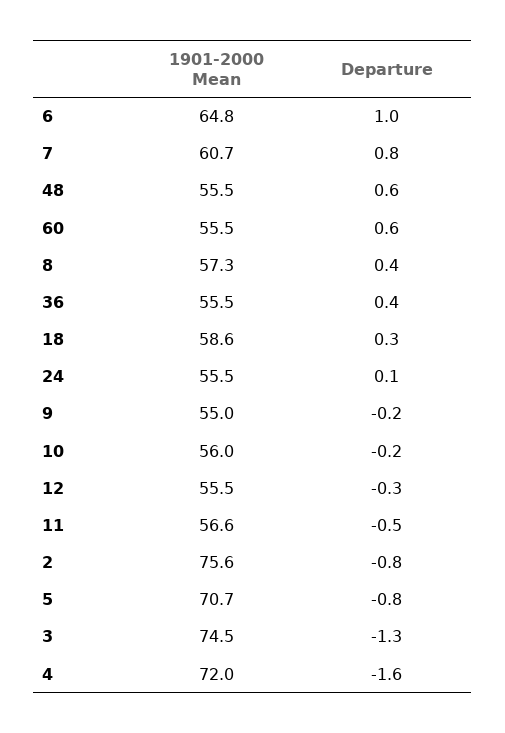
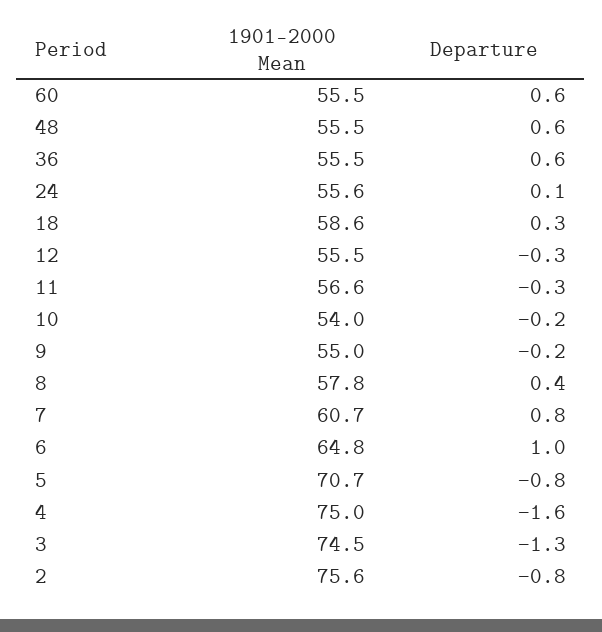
1901-2000 Mean, 8: 57.3 -> 57.8
Departure, 36: 0.4 -> 0.6
1901-2000 Mean, 24: 55.5 -> 55.6
1901-2000 Mean, 10: 56 -> 54
Departure, 11: -0.5 -> -0.3
1901-2000 Mean, 4: 72 -> 75

